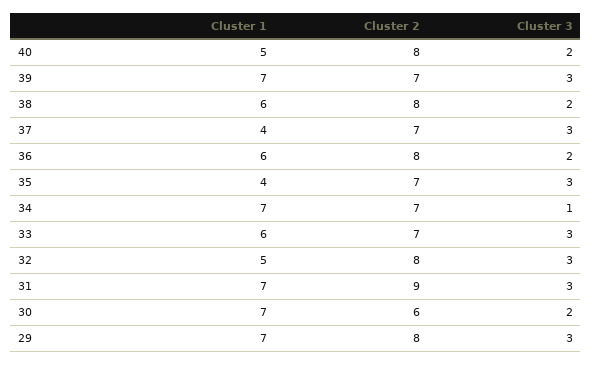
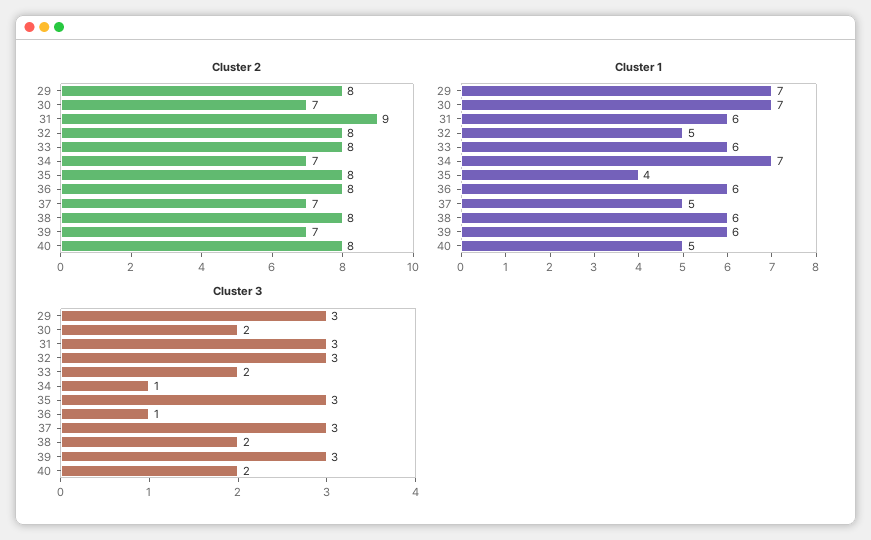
Cluster 1, 39: 7 -> 6
Cluster 1, 37: 4 -> 5
Cluster 3, 36: 2 -> 1
Cluster 2, 35: 7 -> 8
Cluster 2, 33: 7 -> 8
Cluster 3, 33: 3 -> 2
Cluster 1, 31: 7 -> 6
Cluster 2, 30: 6 -> 7

